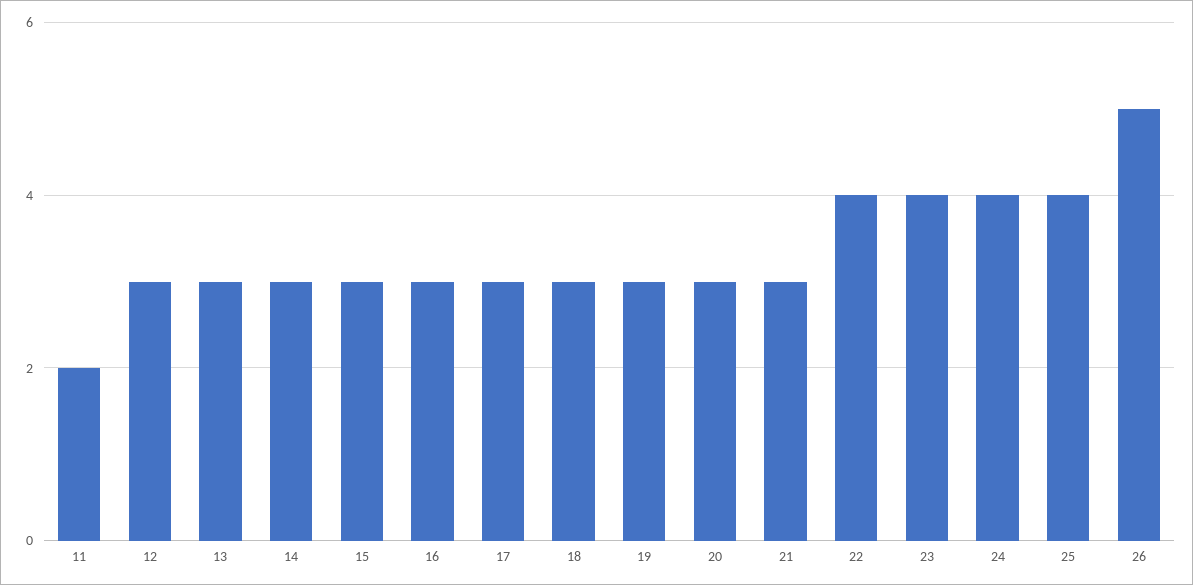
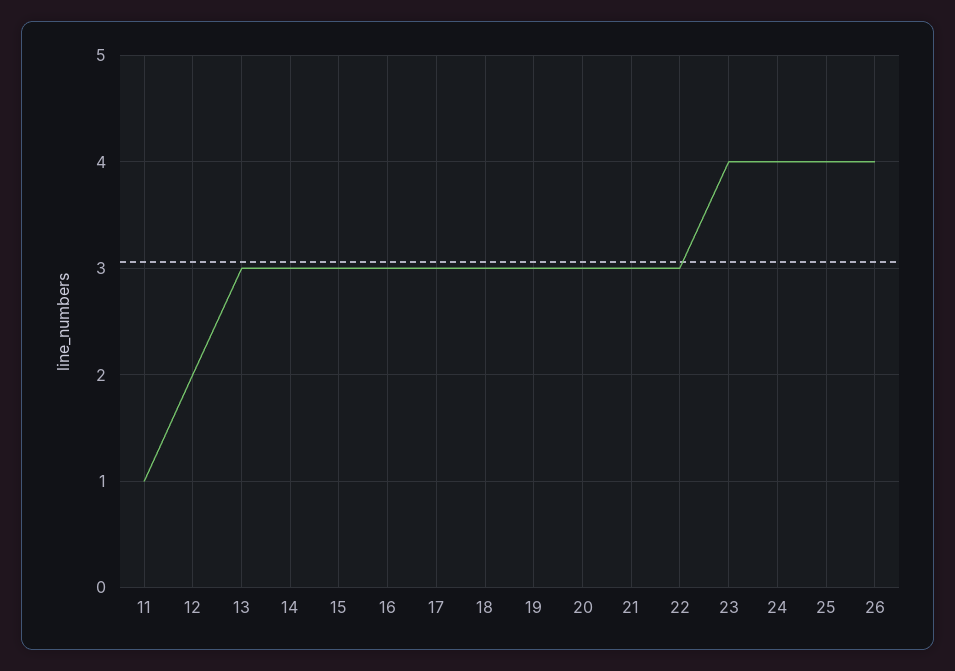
11: 2 -> 1
12: 3 -> 2
22: 4 -> 3
26: 5 -> 4

